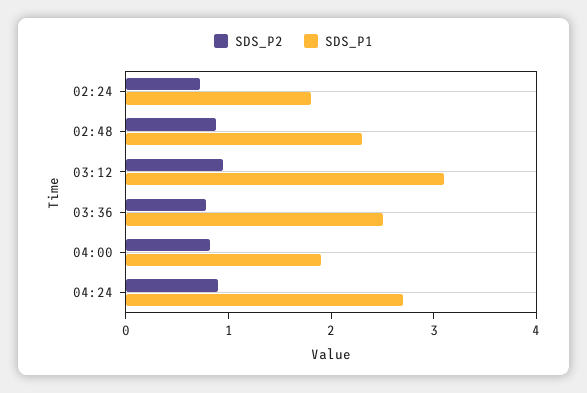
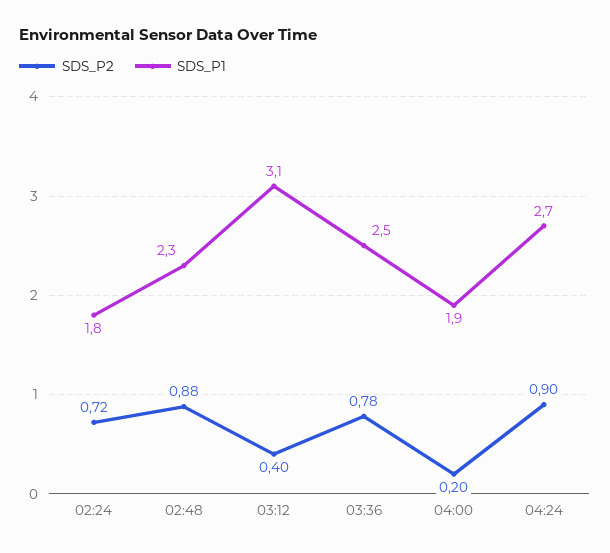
SDS_P2, 03:12: 1 -> 0.4
SDS_P2, 04:00: 0.8 -> 0.2

